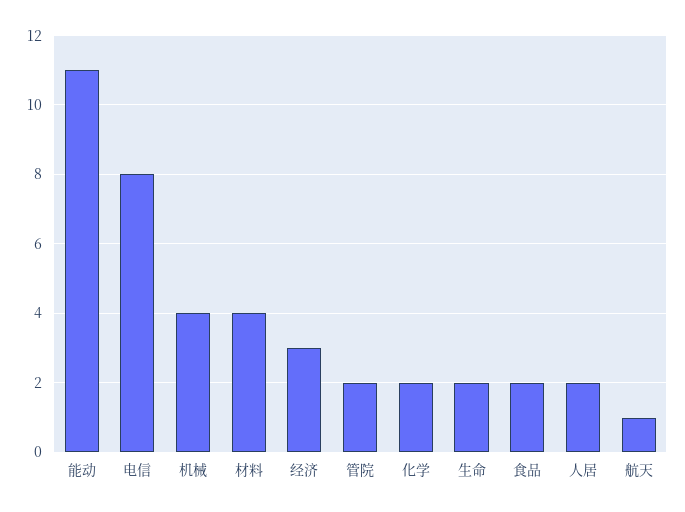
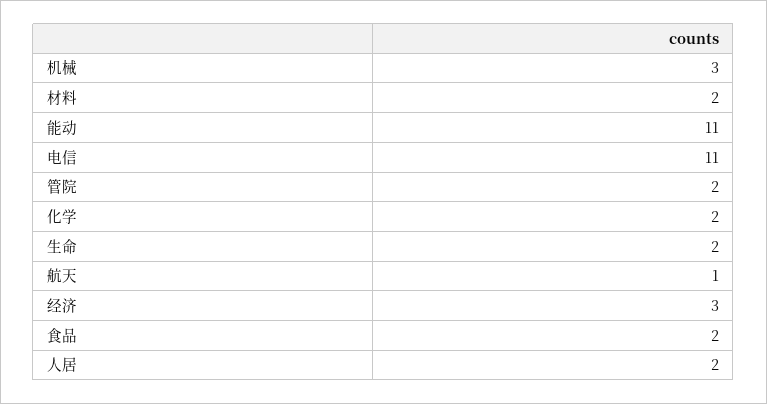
电信: 8 -> 11
机械: 4 -> 3
材料: 4 -> 2

